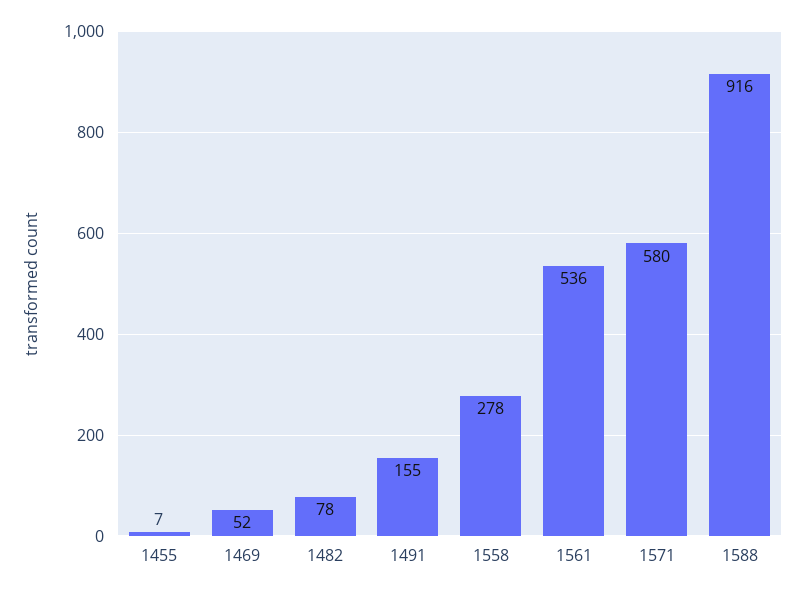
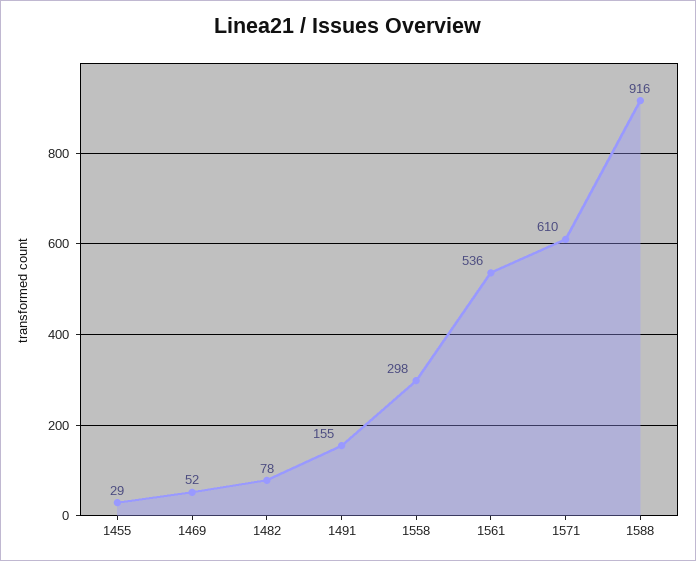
1455: 7 -> 29
1558: 278 -> 298
1571: 580 -> 610

